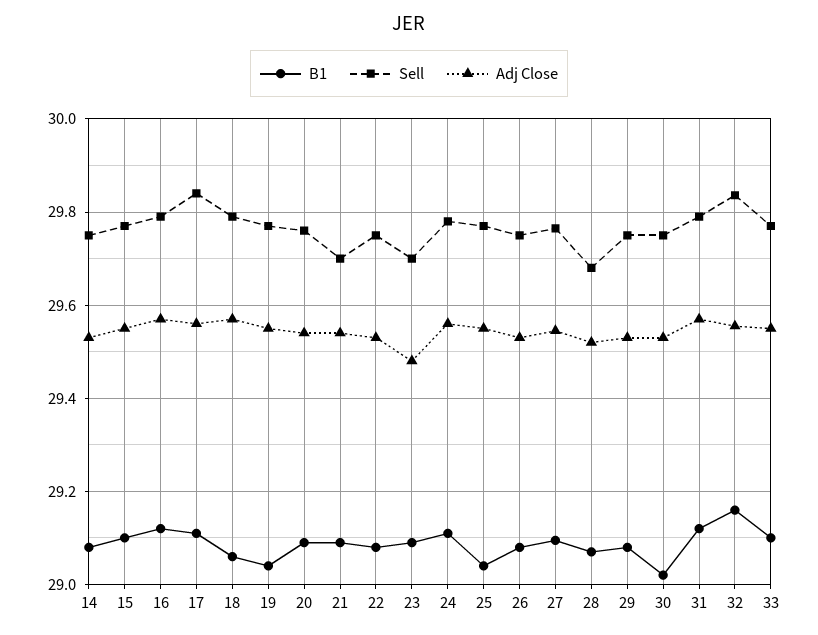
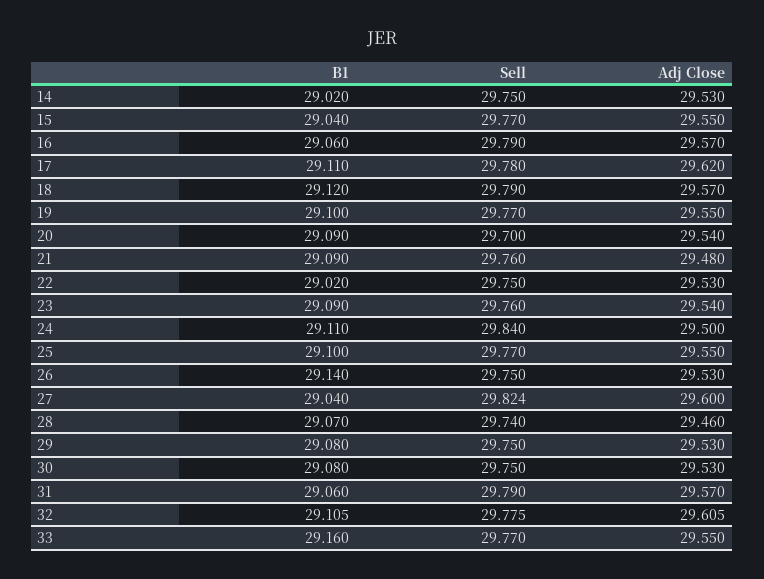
B1, 14: 29.08 -> 29.02
B1, 15: 29.1 -> 29.04
B1, 16: 29.12 -> 29.06
Sell, 17: 29.84 -> 29.78
Adj Close, 17: 29.56 -> 29.62
B1, 18: 29.06 -> 29.12
B1, 19: 29.04 -> 29.1
Sell, 20: 29.76 -> 29.7
Sell, 21: 29.7 -> 29.76
Adj Close, 21: 29.54 -> 29.48
B1, 22: 29.08 -> 29.02
Sell, 23: 29.7 -> 29.76
Adj Close, 23: 29.48 -> 29.54
Sell, 24: 29.78 -> 29.84
Adj Close, 24: 29.56 -> 29.5
B1, 25: 29.04 -> 29.1
B1, 26: 29.08 -> 29.14
B1, 27: 29.1 -> 29.04
Sell, 27: 29.76 -> 29.824
Adj Close, 27: 29.54 -> 29.6
Sell, 28: 29.68 -> 29.74
Adj Close, 28: 29.52 -> 29.46
B1, 30: 29.02 -> 29.08
B1, 31: 29.12 -> 29.06
B1, 32: 29.16 -> 29.105
Sell, 32: 29.84 -> 29.775
Adj Close, 32: 29.56 -> 29.605
B1, 33: 29.1 -> 29.16

